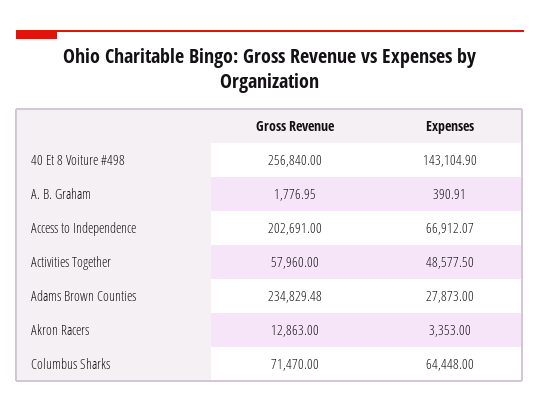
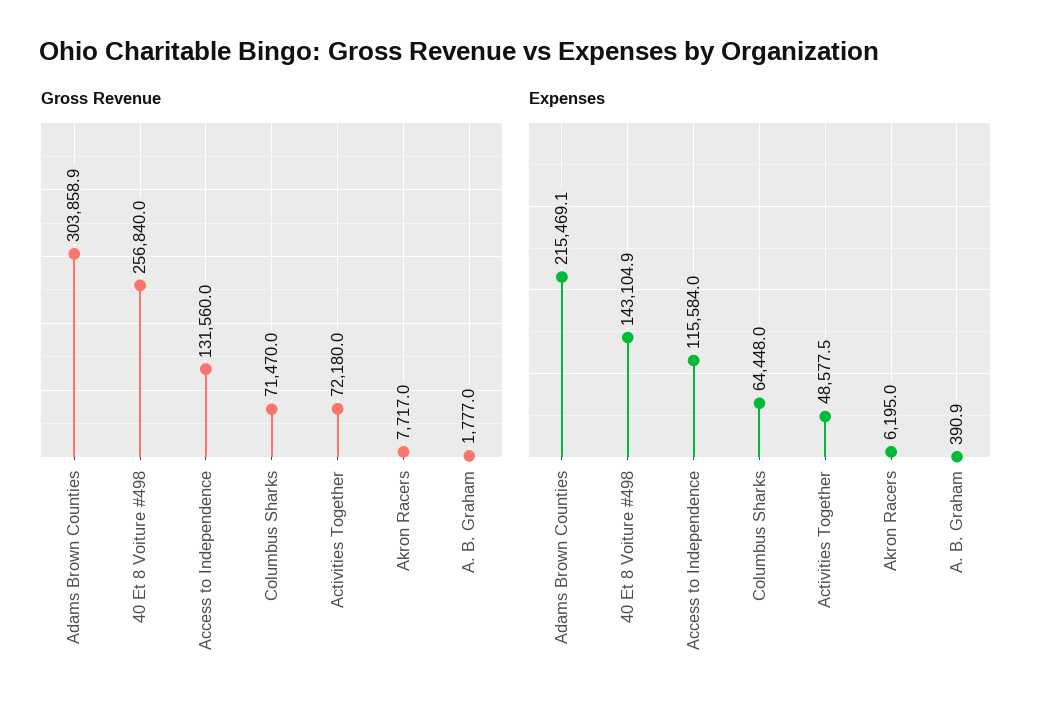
Gross Revenue, Access to Independence: 202691 -> 131560
Expenses, Access to Independence: 66912.07 -> 115584
Gross Revenue, Activities Together: 57960 -> 72180
Gross Revenue, Adams Brown Counties: 234829.48 -> 303858.9
Expenses, Adams Brown Counties: 27873 -> 215469.1
Gross Revenue, Akron Racers: 12863 -> 7717
Expenses, Akron Racers: 3353 -> 6195

